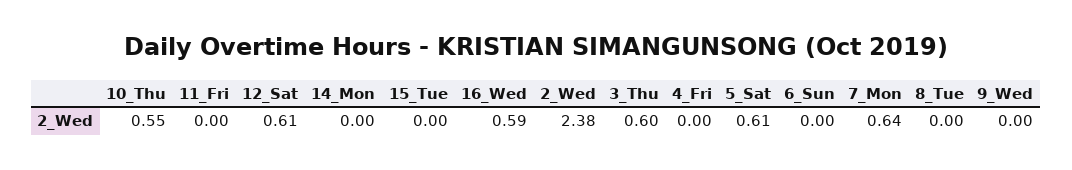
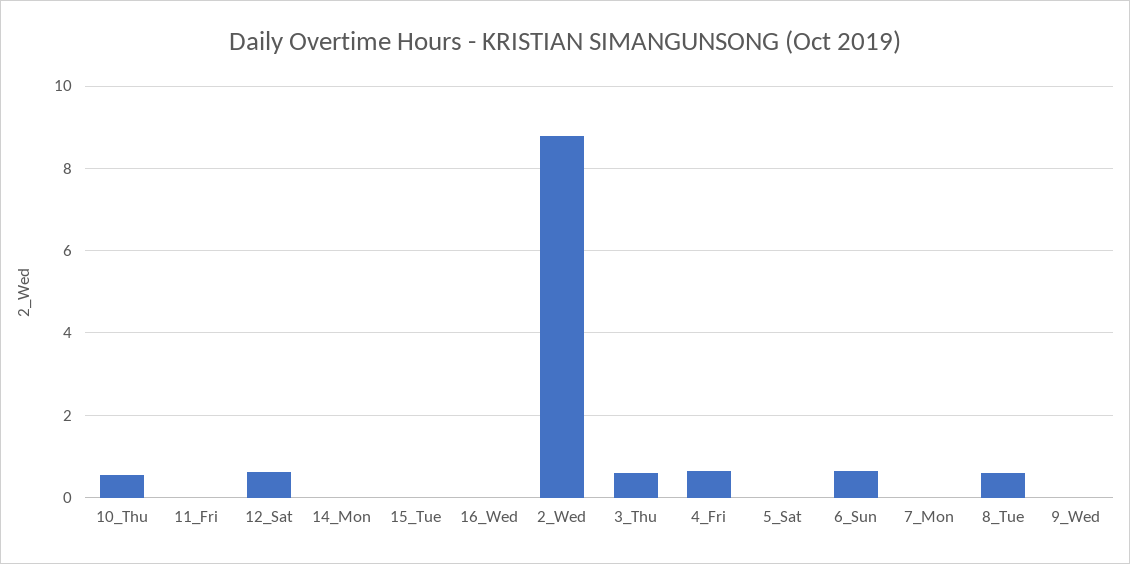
16_Wed: 0.59 -> 0
2_Wed: 2.38 -> 8.8
4_Fri: 0 -> 0.6
5_Sat: 0.61 -> 0
6_Sun: 0 -> 0.6
7_Mon: 0.64 -> 0
8_Tue: 0 -> 0.6

